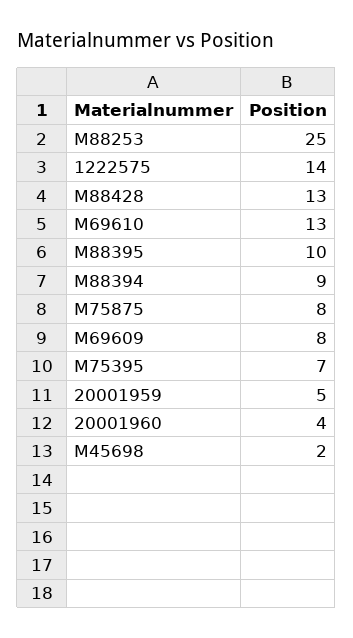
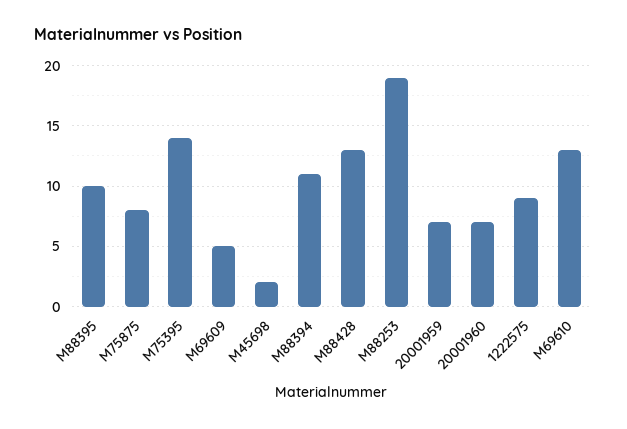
M88253: 25 -> 19
1222575: 14 -> 9
M88394: 9 -> 11
M69609: 8 -> 5
M75395: 7 -> 14
20001959: 5 -> 7
20001960: 4 -> 7

